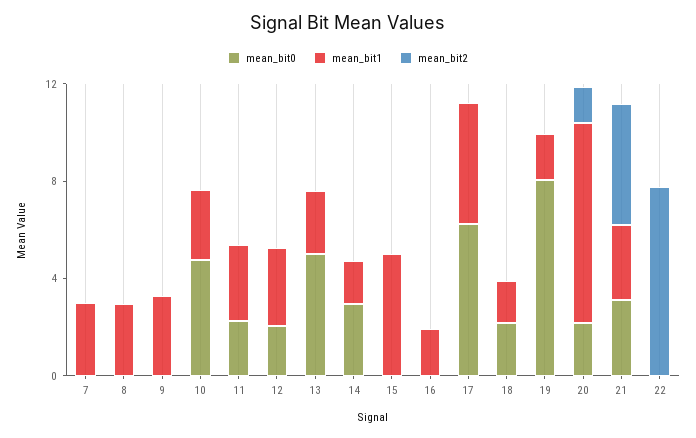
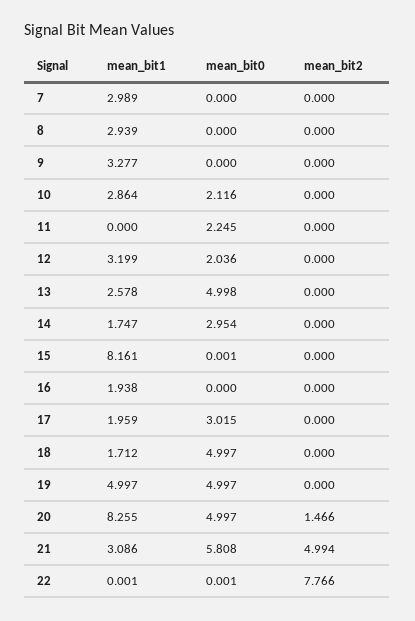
mean_bit0, 10: 5 -> 2.116
mean_bit1, 11: 3 -> 0
mean_bit1, 15: 5 -> 8.161
mean_bit0, 17: 6 -> 3.015
mean_bit1, 17: 5 -> 1.959
mean_bit0, 18: 2 -> 4.997
mean_bit0, 19: 8 -> 4.997
mean_bit1, 19: 2 -> 4.997
mean_bit0, 20: 2 -> 4.997
mean_bit0, 21: 3 -> 5.808

